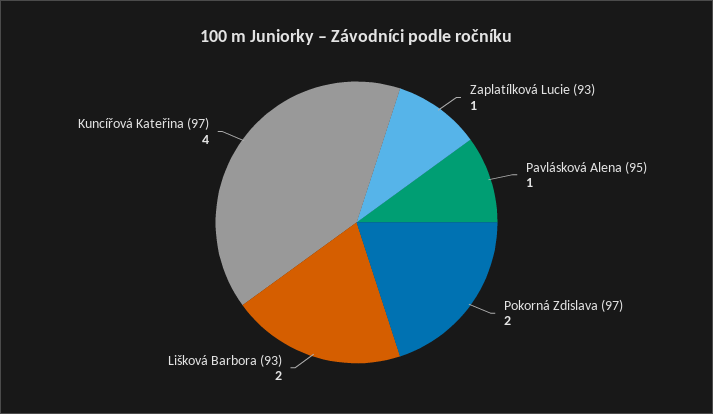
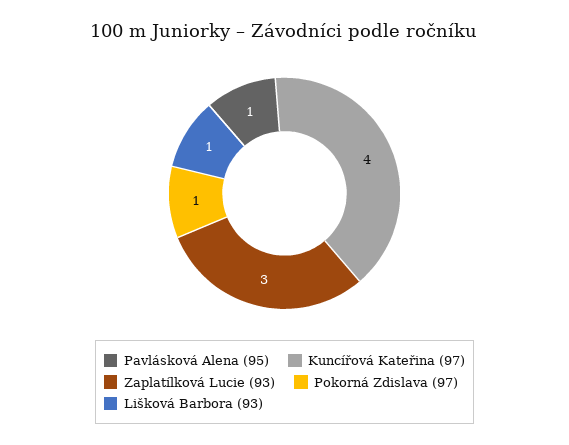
Zaplatílková Lucie (93): 1 -> 3
Pokorná Zdislava (97): 2 -> 1
Lišková Barbora (93): 2 -> 1

